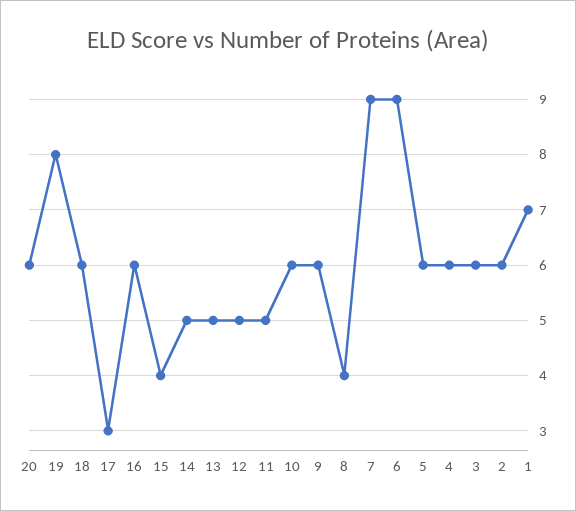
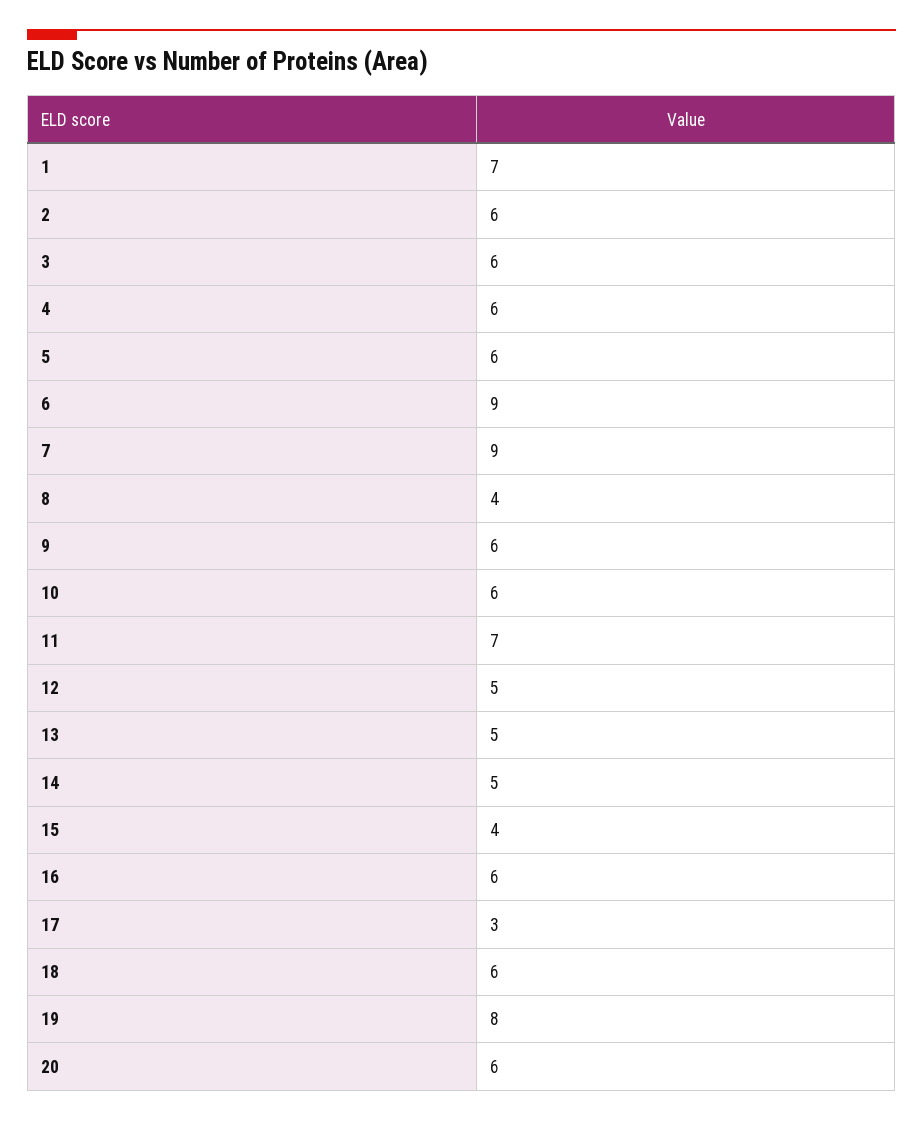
11: 5 -> 7

